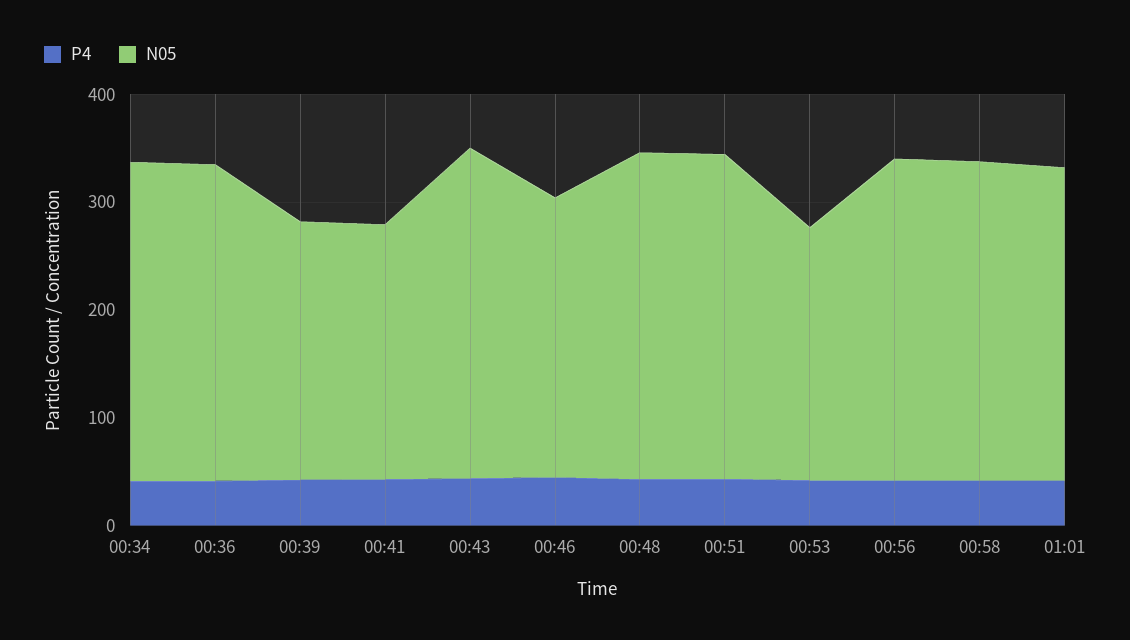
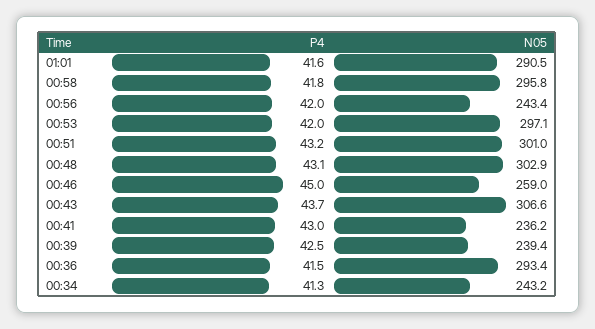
N05, 00:34: 300 -> 243.2
N05, 00:53: 240 -> 297.1
N05, 00:56: 300 -> 243.4

